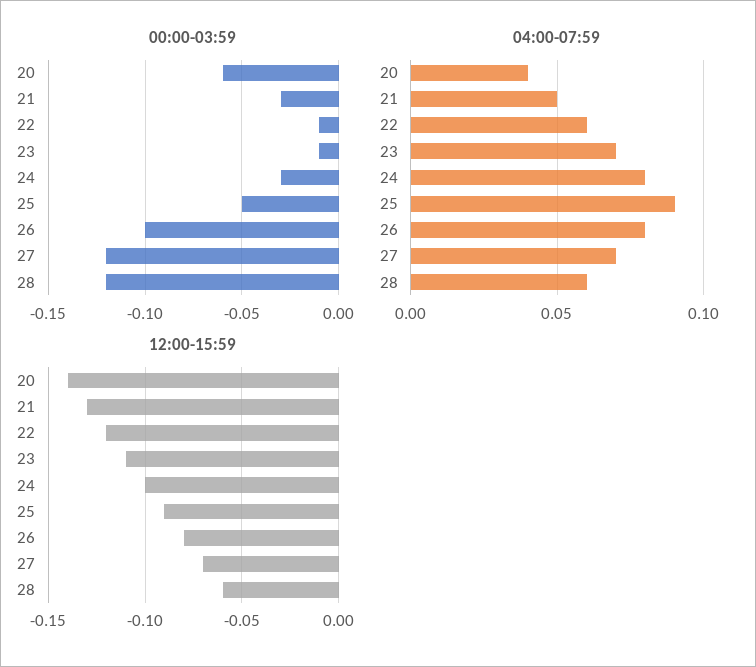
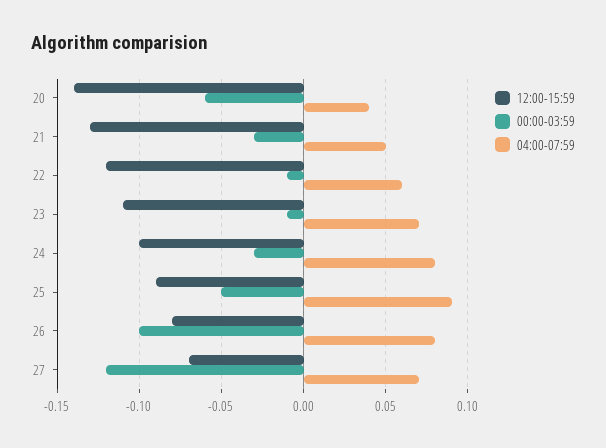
00:00-03:59, 28: -0.12 -> none
04:00-07:59, 28: 0.06 -> none
12:00-15:59, 28: -0.06 -> none

